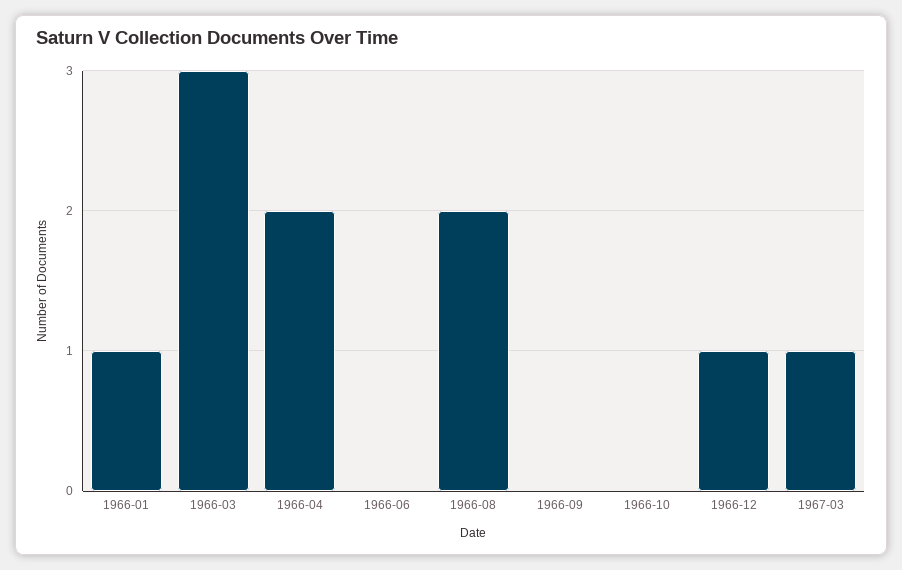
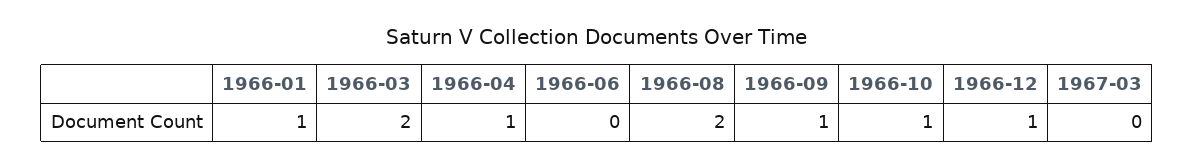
1966-03: 3 -> 2
1966-04: 2 -> 1
1966-09: 0 -> 1
1966-10: 0 -> 1
1967-03: 1 -> 0

